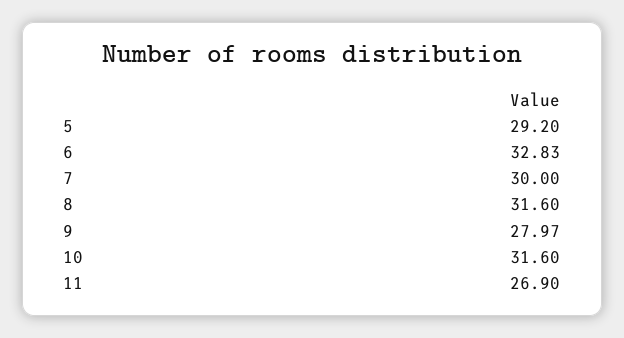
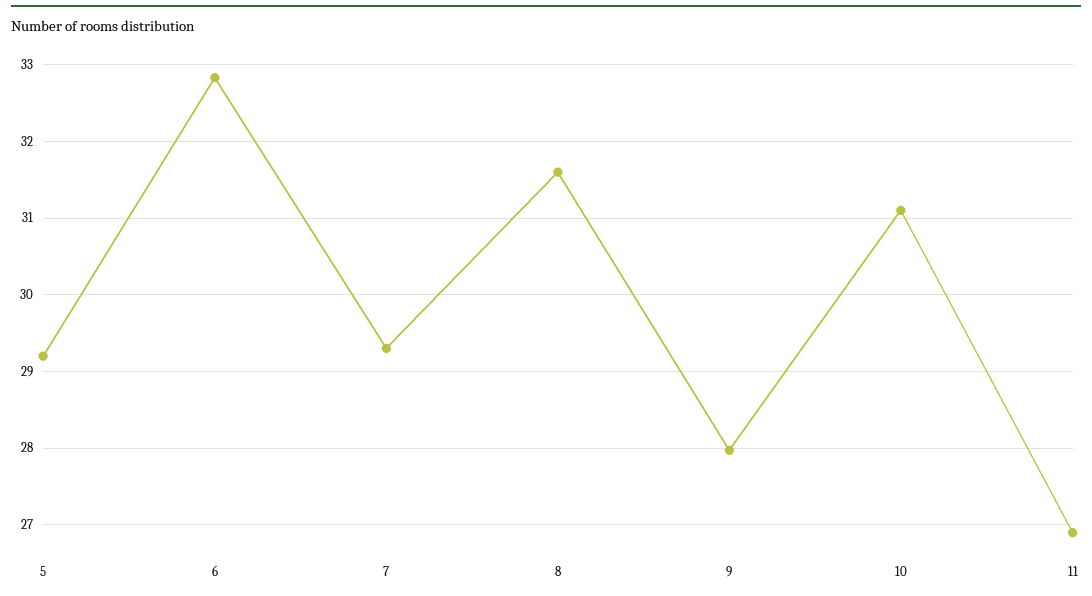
7: 30 -> 29.3
10: 31.6 -> 31.1

